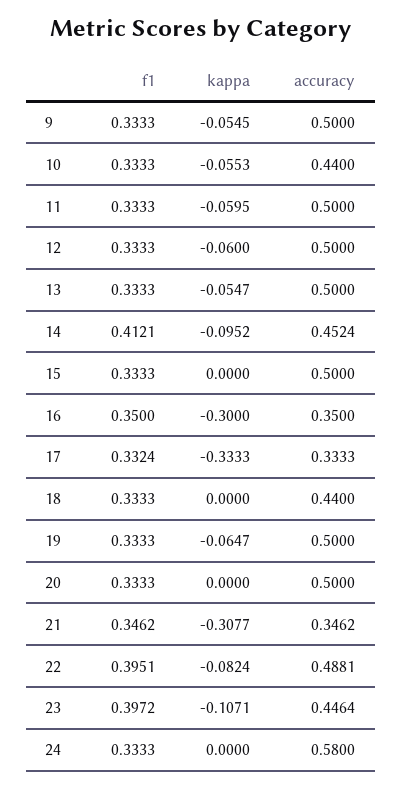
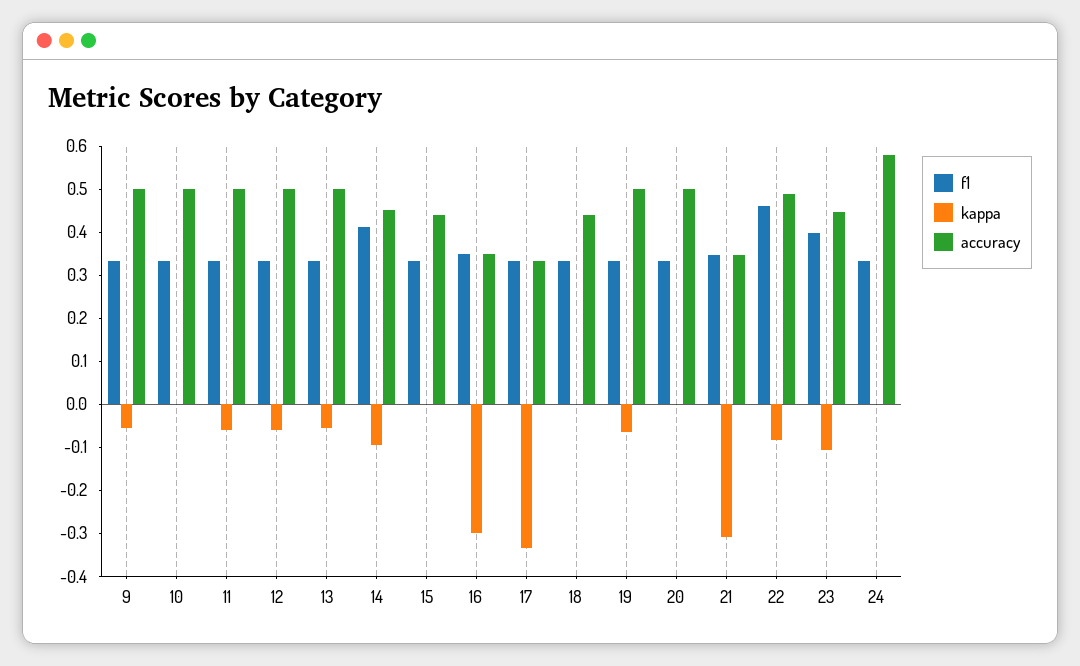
kappa, 10: -0.0553 -> 0
accuracy, 10: 0.44 -> 0.5
accuracy, 15: 0.5 -> 0.44
f1, 22: 0.3951 -> 0.46

